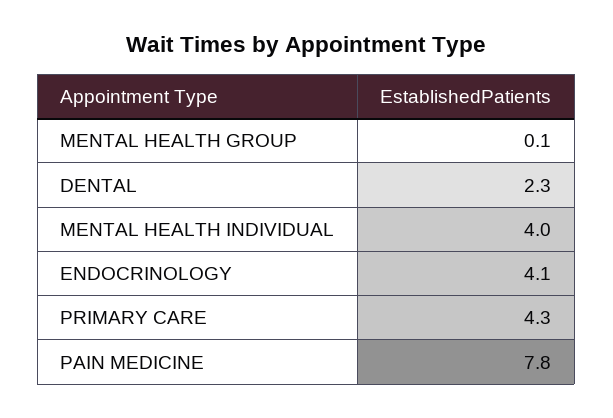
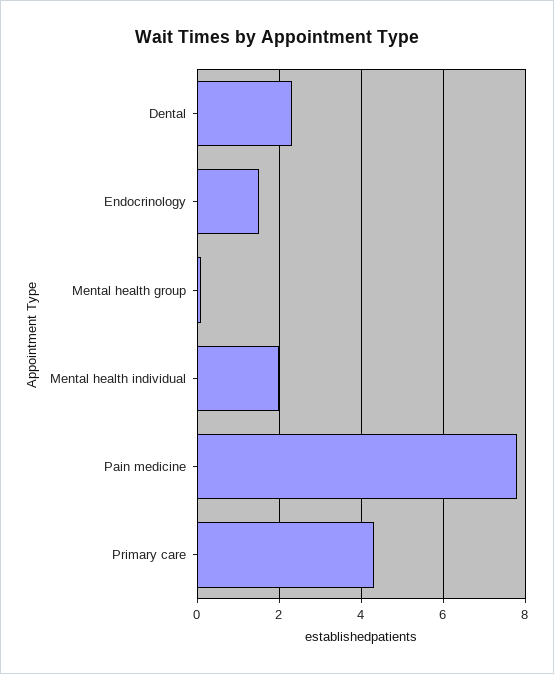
MENTAL HEALTH INDIVIDUAL: 4 -> 2
ENDOCRINOLOGY: 4.1 -> 1.5

